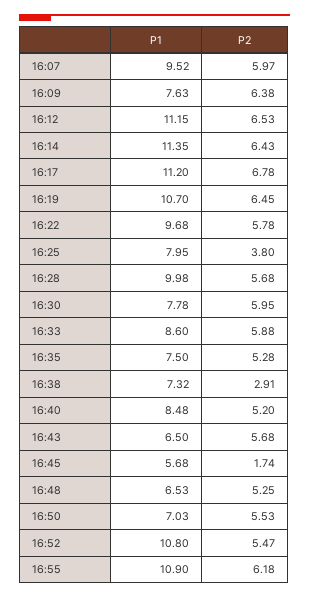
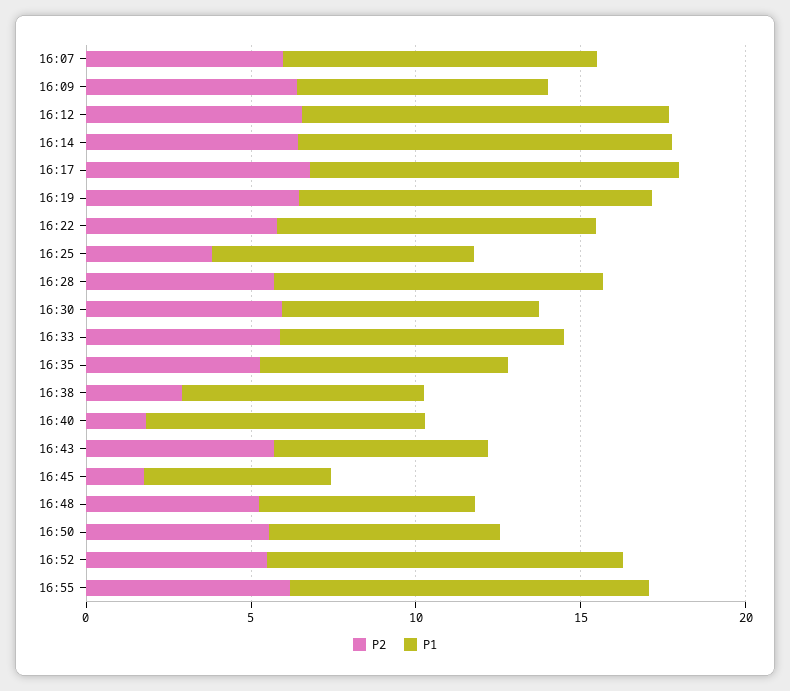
P2, 16:40: 5.2 -> 2

